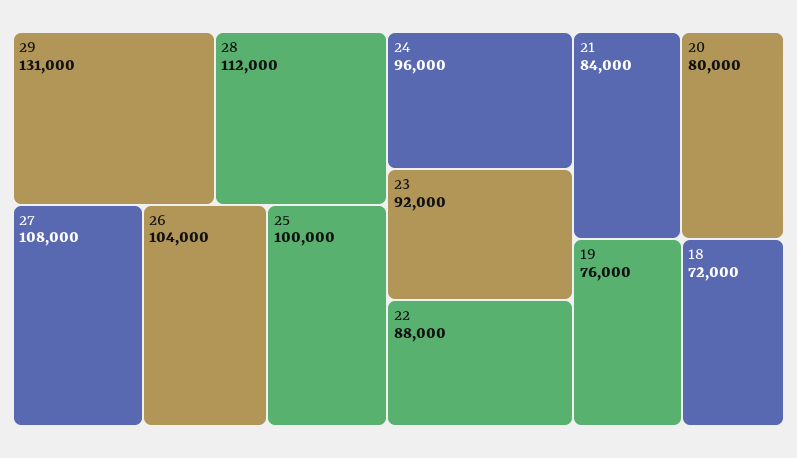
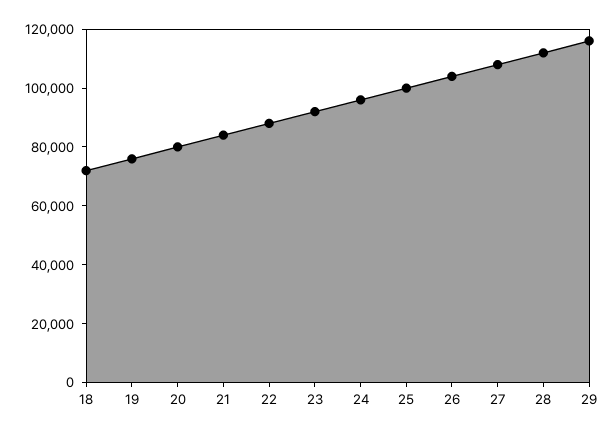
29: 131000 -> 115000

